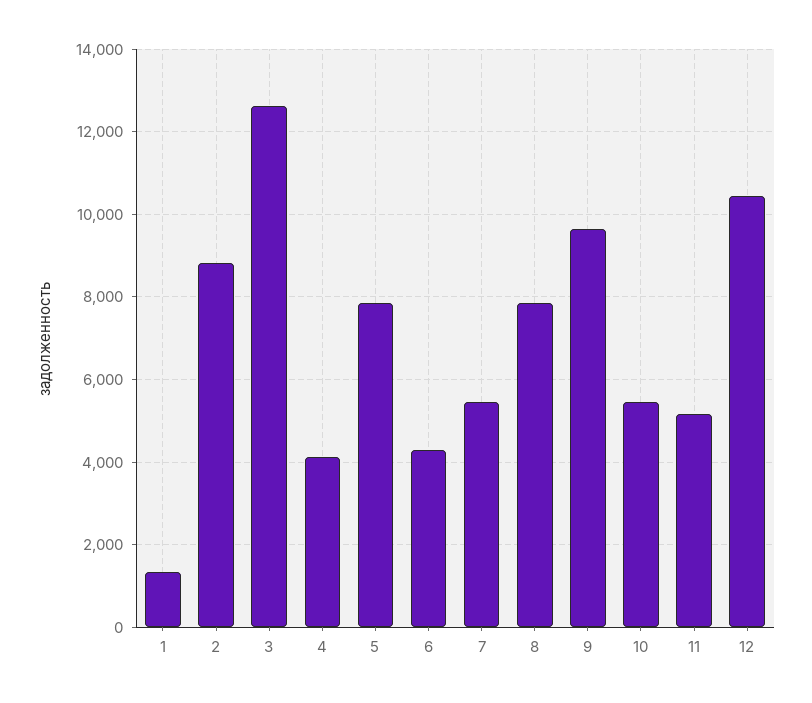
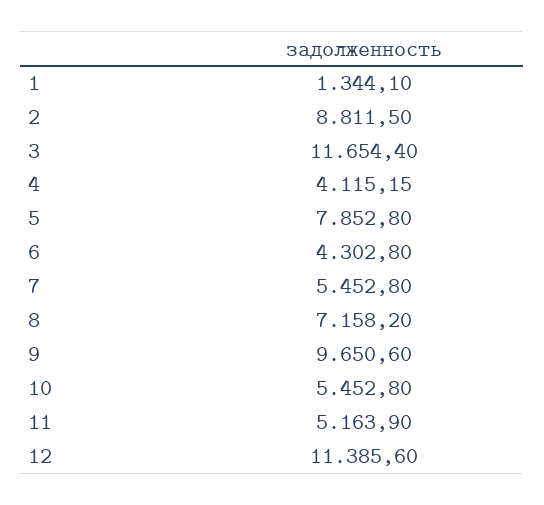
3: 12600 -> 11654.4
8: 7800 -> 7158.2
12: 10400 -> 11385.6

